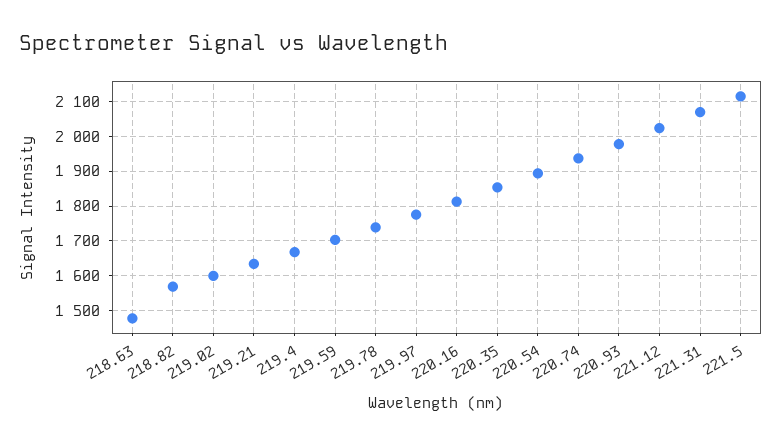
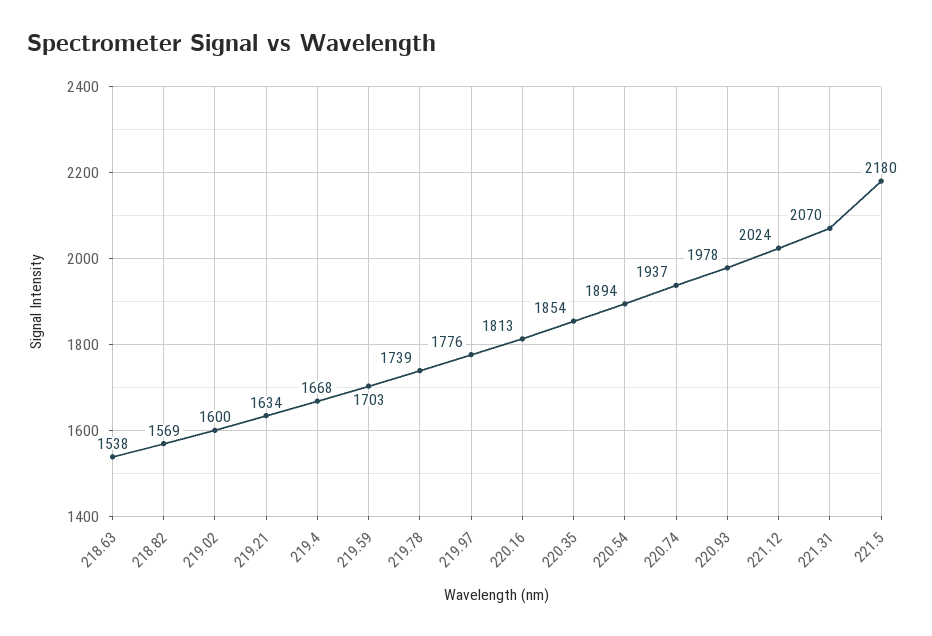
218.63: 1480 -> 1538
221.5: 2120 -> 2180

